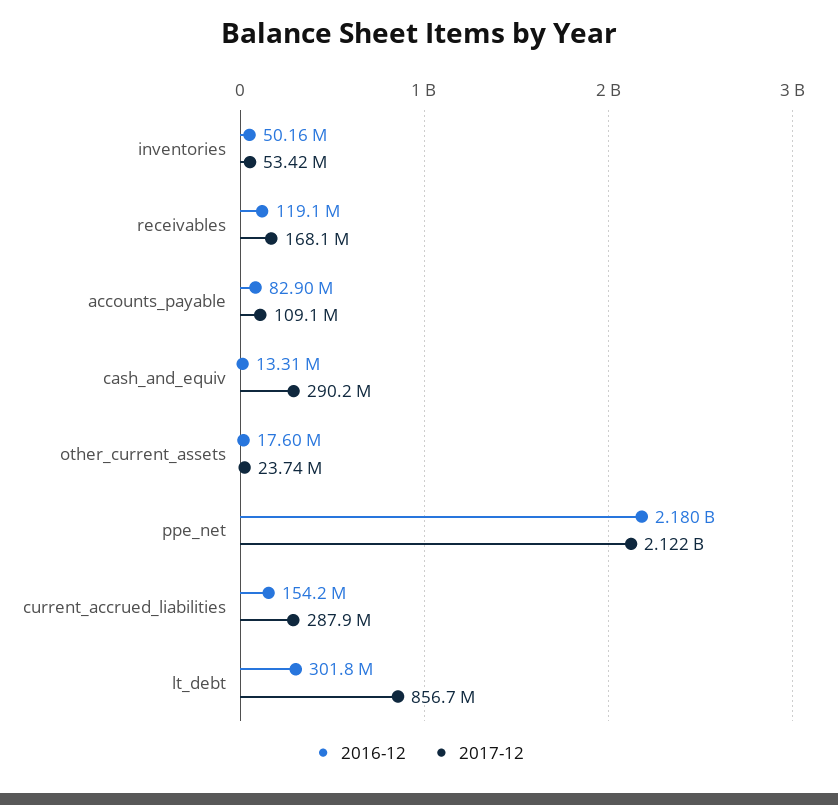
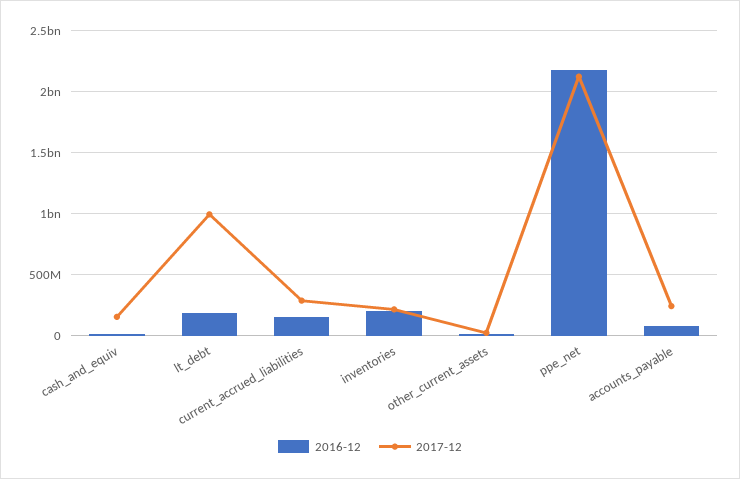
2016-12, inventories: 50160000 -> 200000000
2017-12, inventories: 53420000 -> 200000000
2016-12, receivables: 119100000 -> none
2017-12, receivables: 168100000 -> none
2017-12, accounts_payable: 109100000 -> 250000000
2017-12, cash_and_equiv: 290200000 -> 150000000
2016-12, lt_debt: 301800000 -> 200000000
2017-12, lt_debt: 856700000 -> 1000000000

